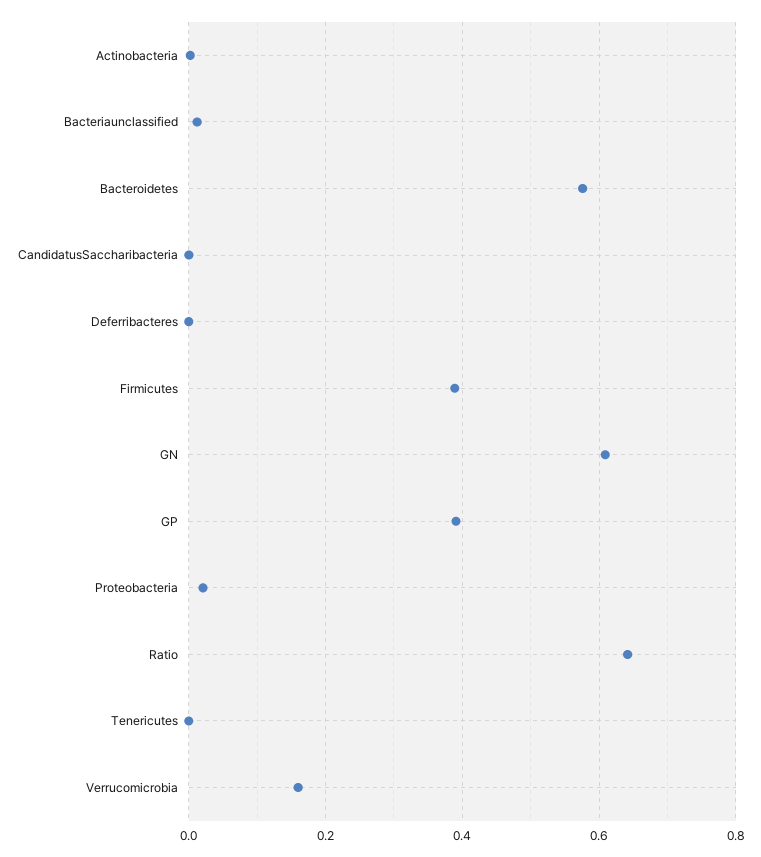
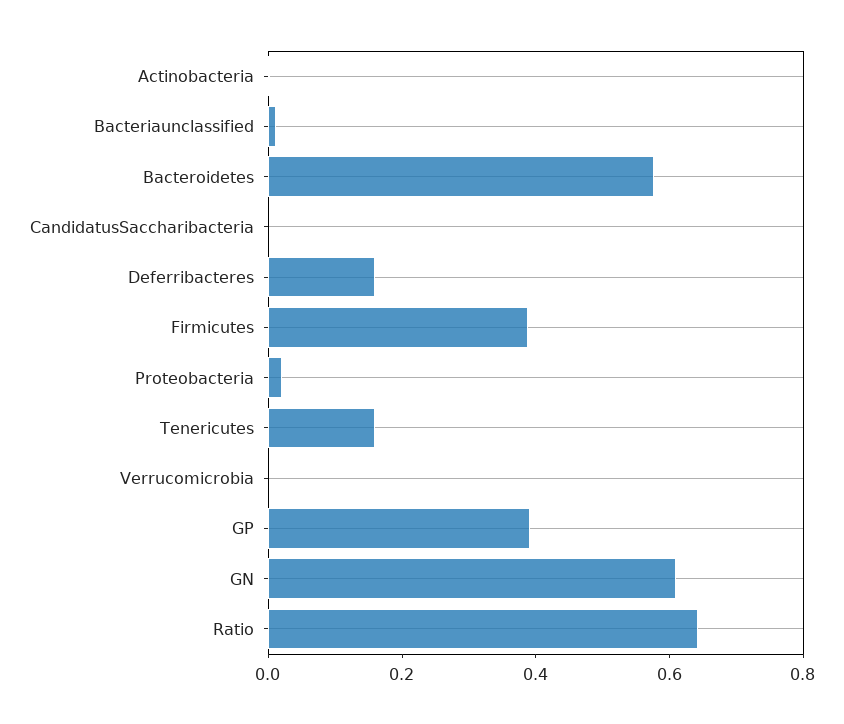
Deferribacteres: 0 -> 0.15
Tenericutes: 0 -> 0.15
Verrucomicrobia: 0.16 -> 0

